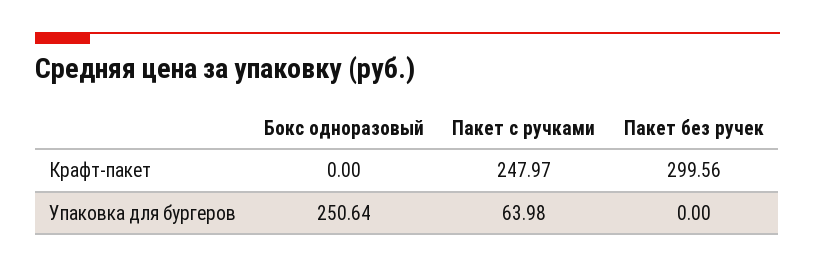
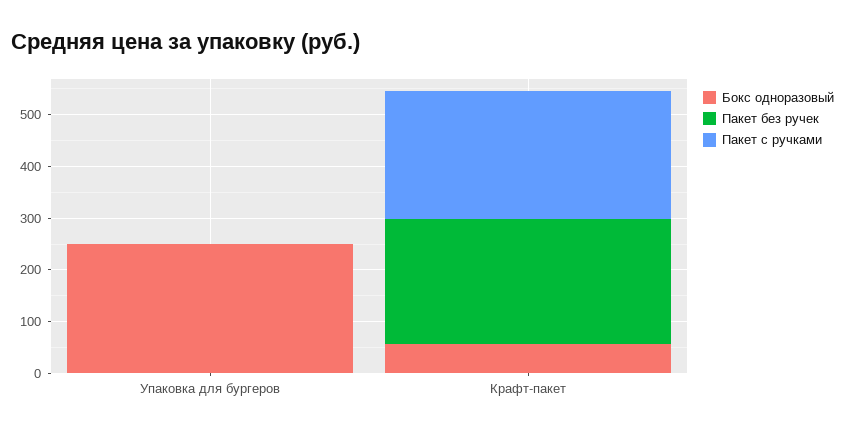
Бокс одноразовый, Крафт-пакет: 0 -> 60
Пакет без ручек, Крафт-пакет: 299.56 -> 240
Пакет с ручками, Упаковка для бургеров: 63.98 -> 0

